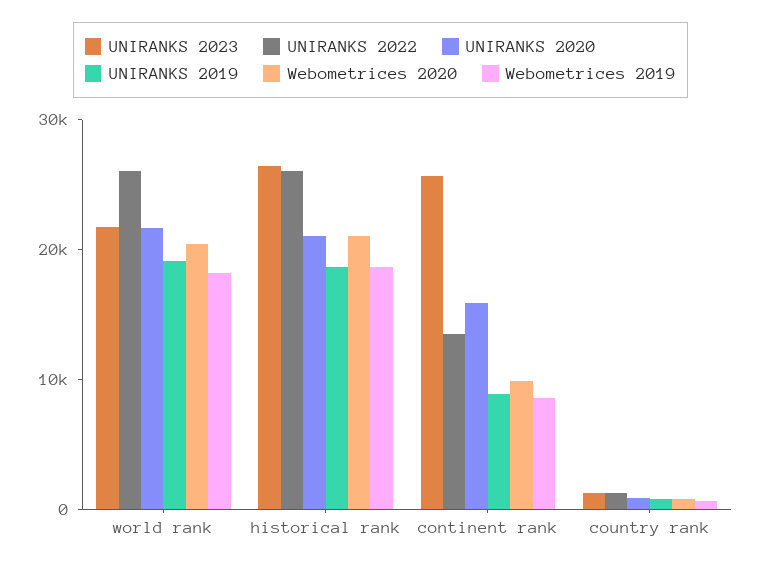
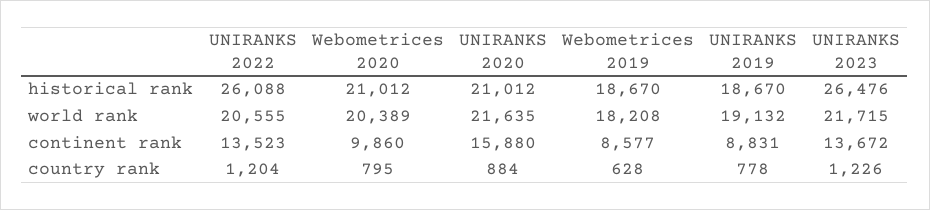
UNIRANKS 2022, world rank: 26000 -> 20555
UNIRANKS 2023, continent rank: 26000 -> 13672

